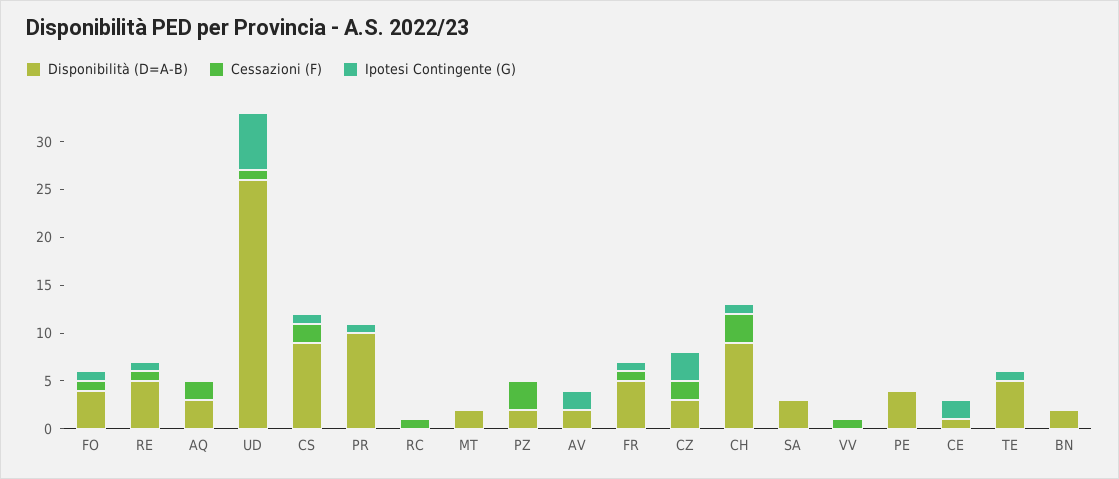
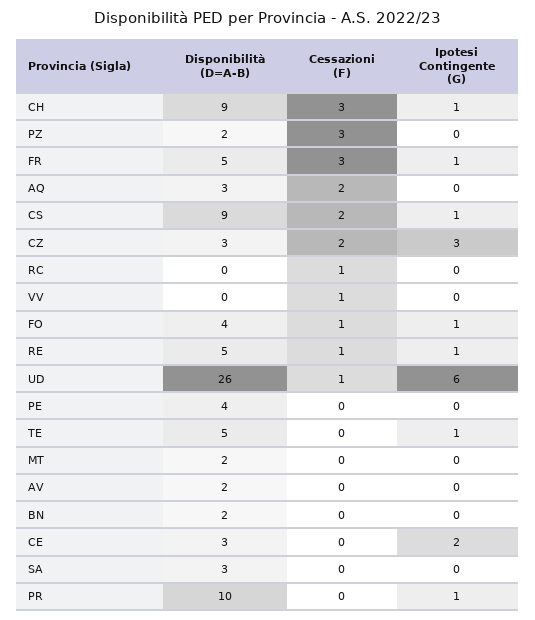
Ipotesi Contingente (G), AV: 2 -> 0
Cessazioni (F), FR: 1 -> 3
Disponibilità (D=A-B), CE: 1 -> 3

